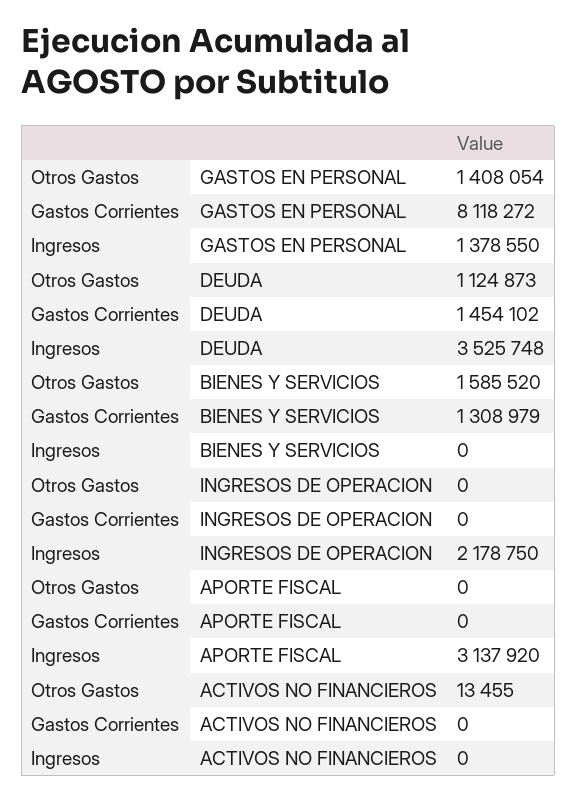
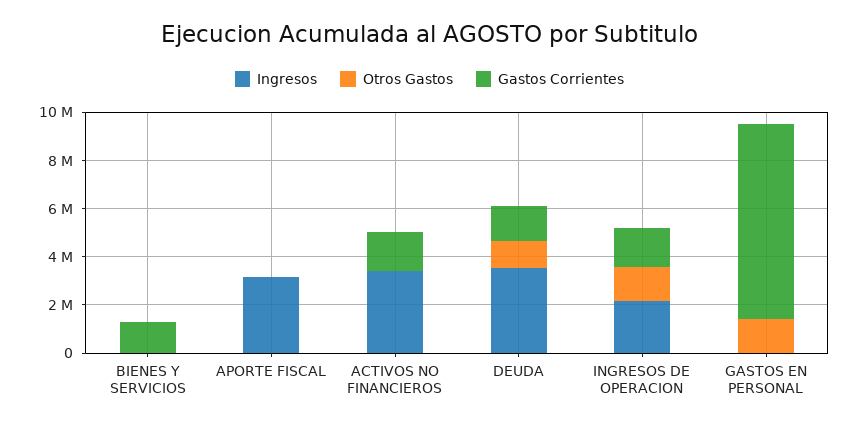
Ingresos, GASTOS EN PERSONAL: 1378550 -> 0
Otros Gastos, BIENES Y SERVICIOS: 1585520 -> 0
Otros Gastos, INGRESOS DE OPERACION: 0 -> 1500000
Gastos Corrientes, INGRESOS DE OPERACION: 0 -> 1500000
Gastos Corrientes, ACTIVOS NO FINANCIEROS: 0 -> 1500000
Ingresos, ACTIVOS NO FINANCIEROS: 0 -> 3500000

